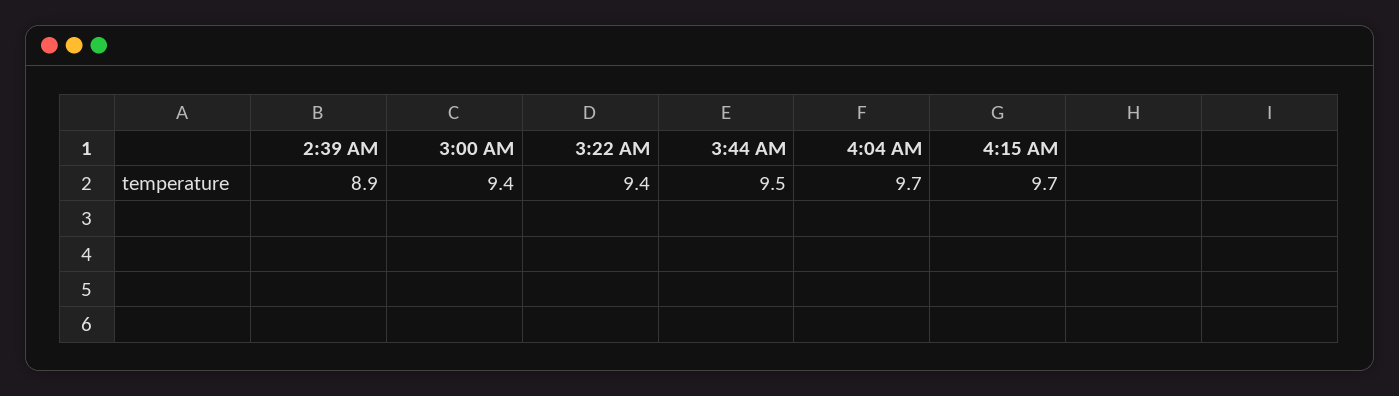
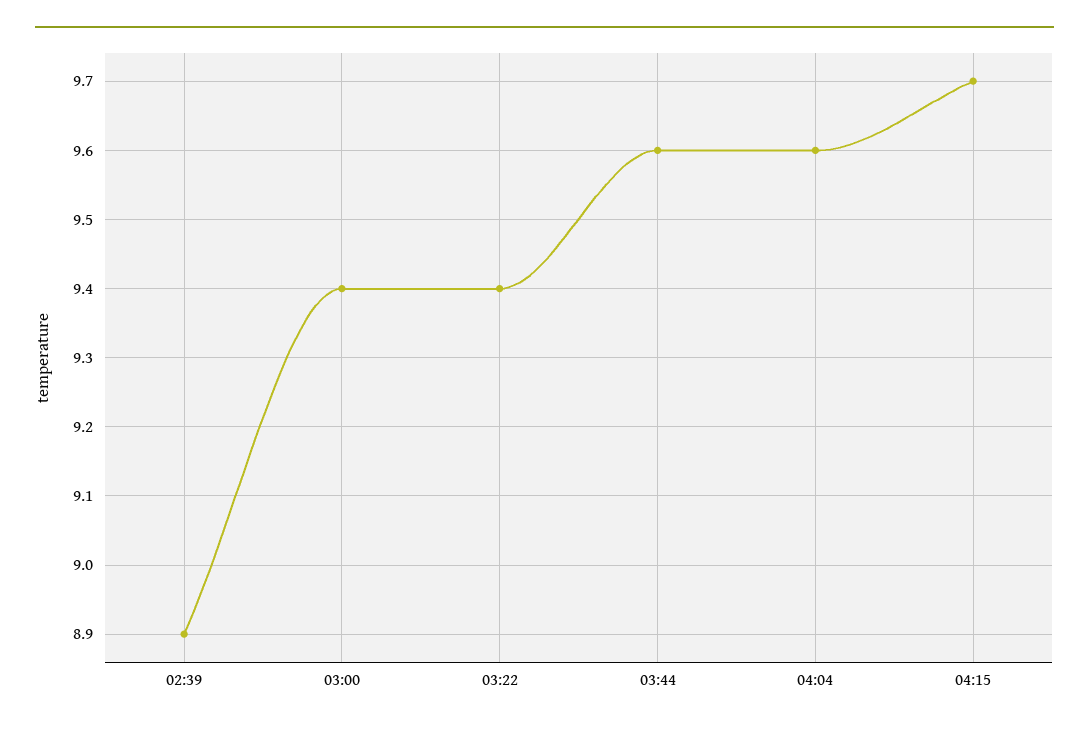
3:44 AM: 9.5 -> 9.6
4:04 AM: 9.7 -> 9.6

